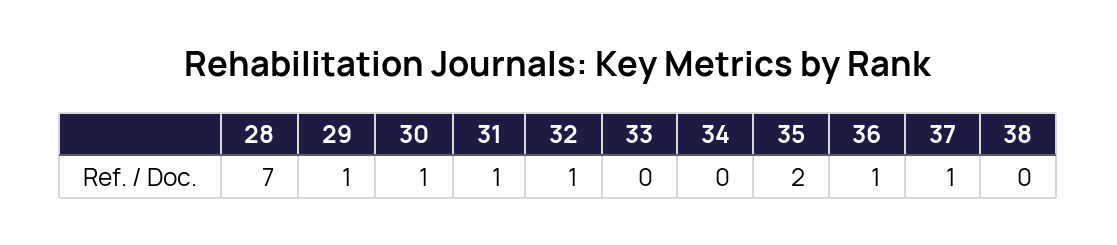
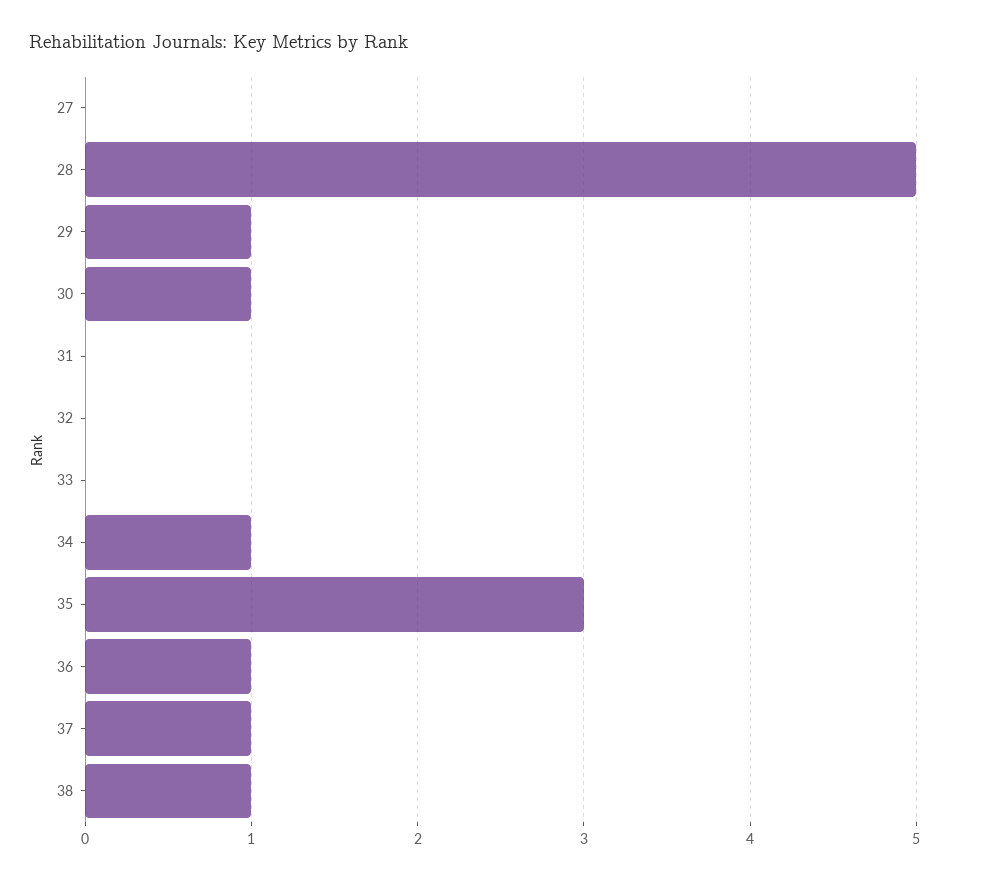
28: 7 -> 5
31: 1 -> 0
32: 1 -> 0
34: 0 -> 1
35: 2 -> 3
38: 0 -> 1
27: none -> 0

